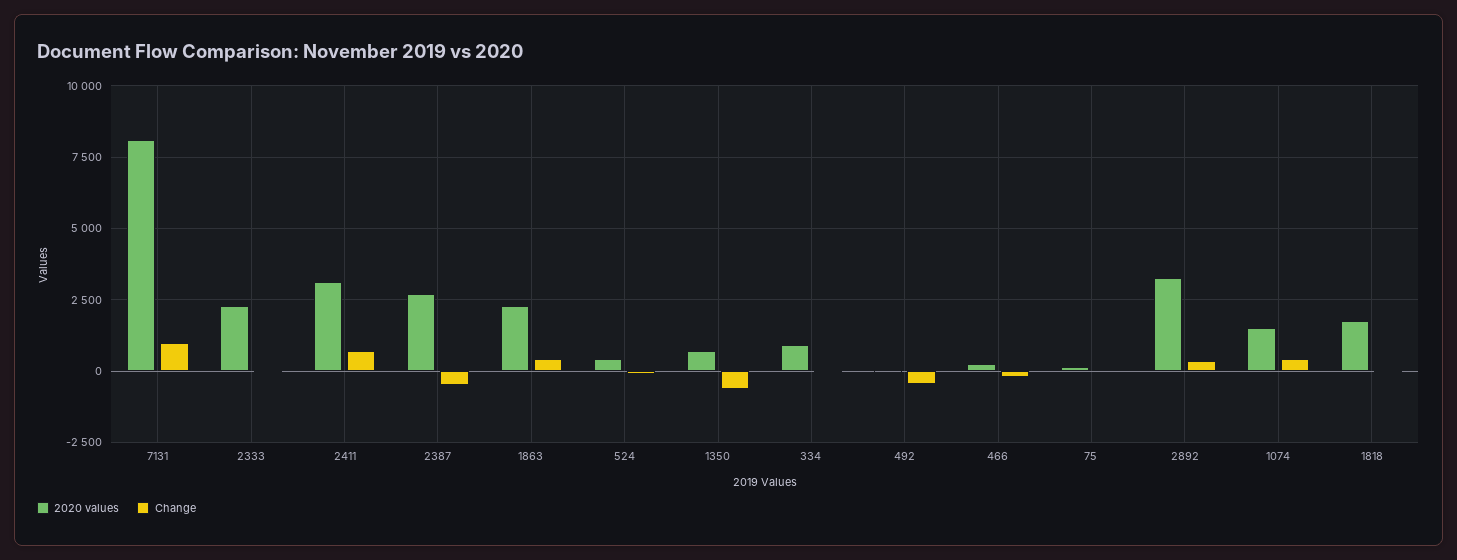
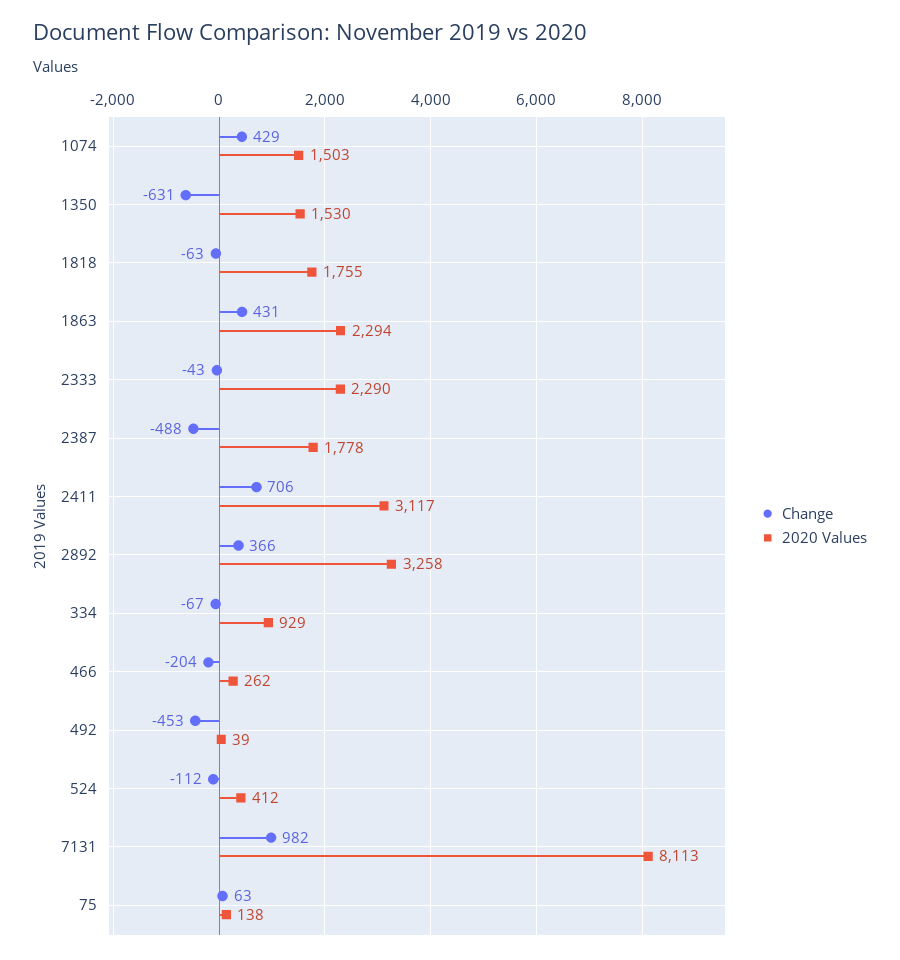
2020 values, 2387: 2750 -> 1778
2020 values, 1350: 750 -> 1530

